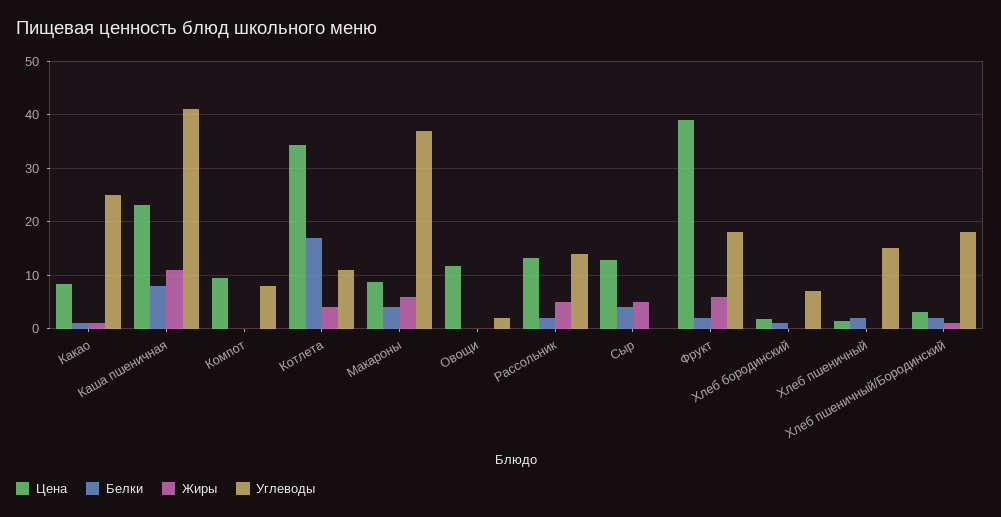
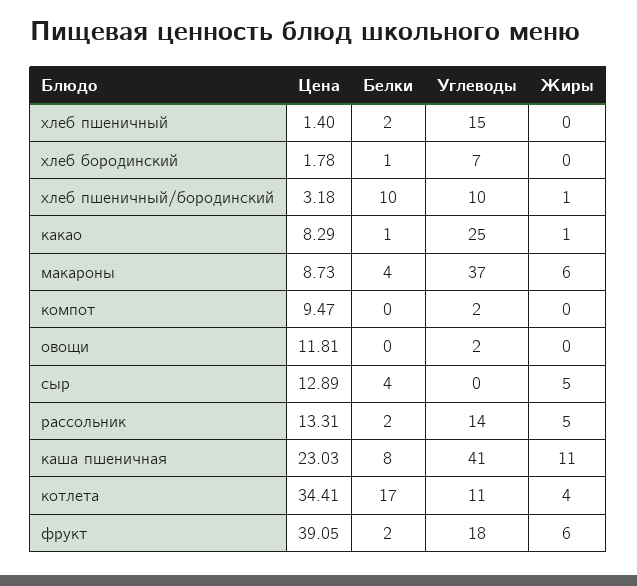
Углеводы, Компот: 8 -> 2
Белки, Хлеб пшеничный/Бородинский: 2 -> 10
Углеводы, Хлеб пшеничный/Бородинский: 18 -> 10

